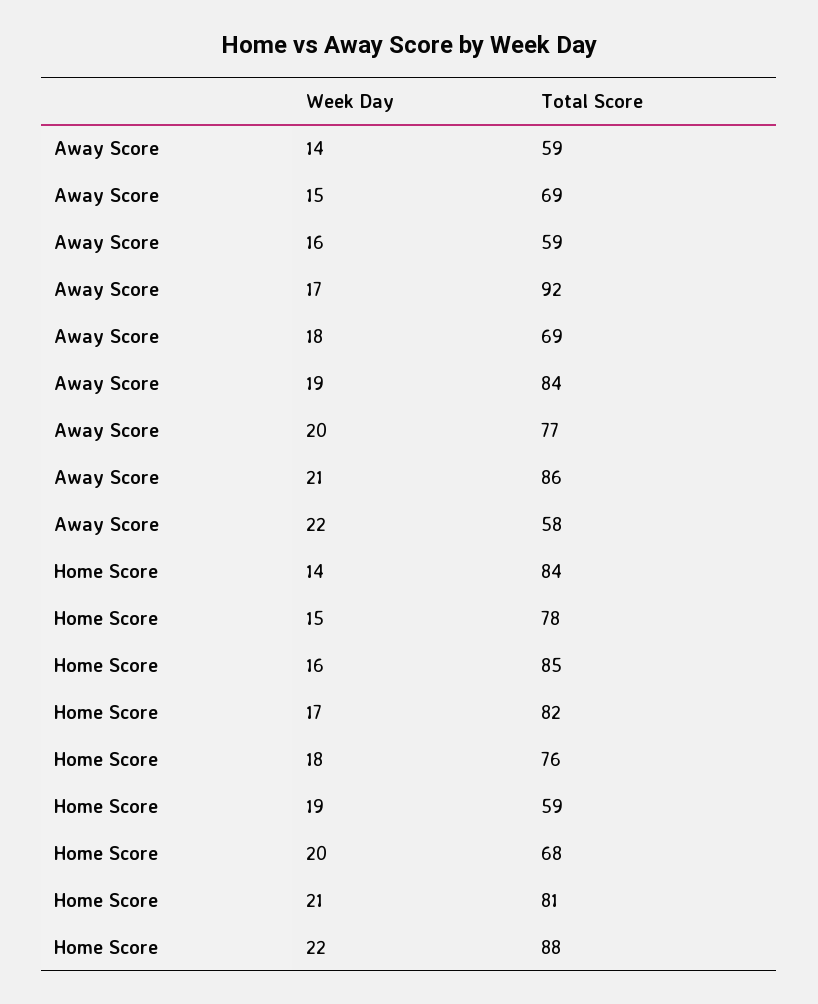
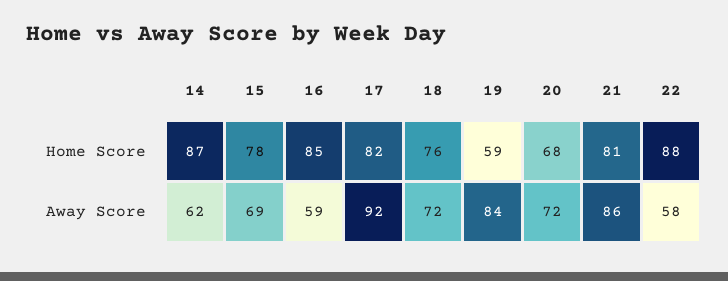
Away Score, 14: 59 -> 62
Away Score, 18: 69 -> 72
Away Score, 20: 77 -> 72
Home Score, 14: 84 -> 87

